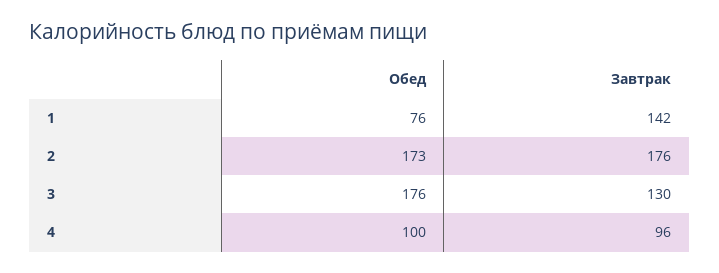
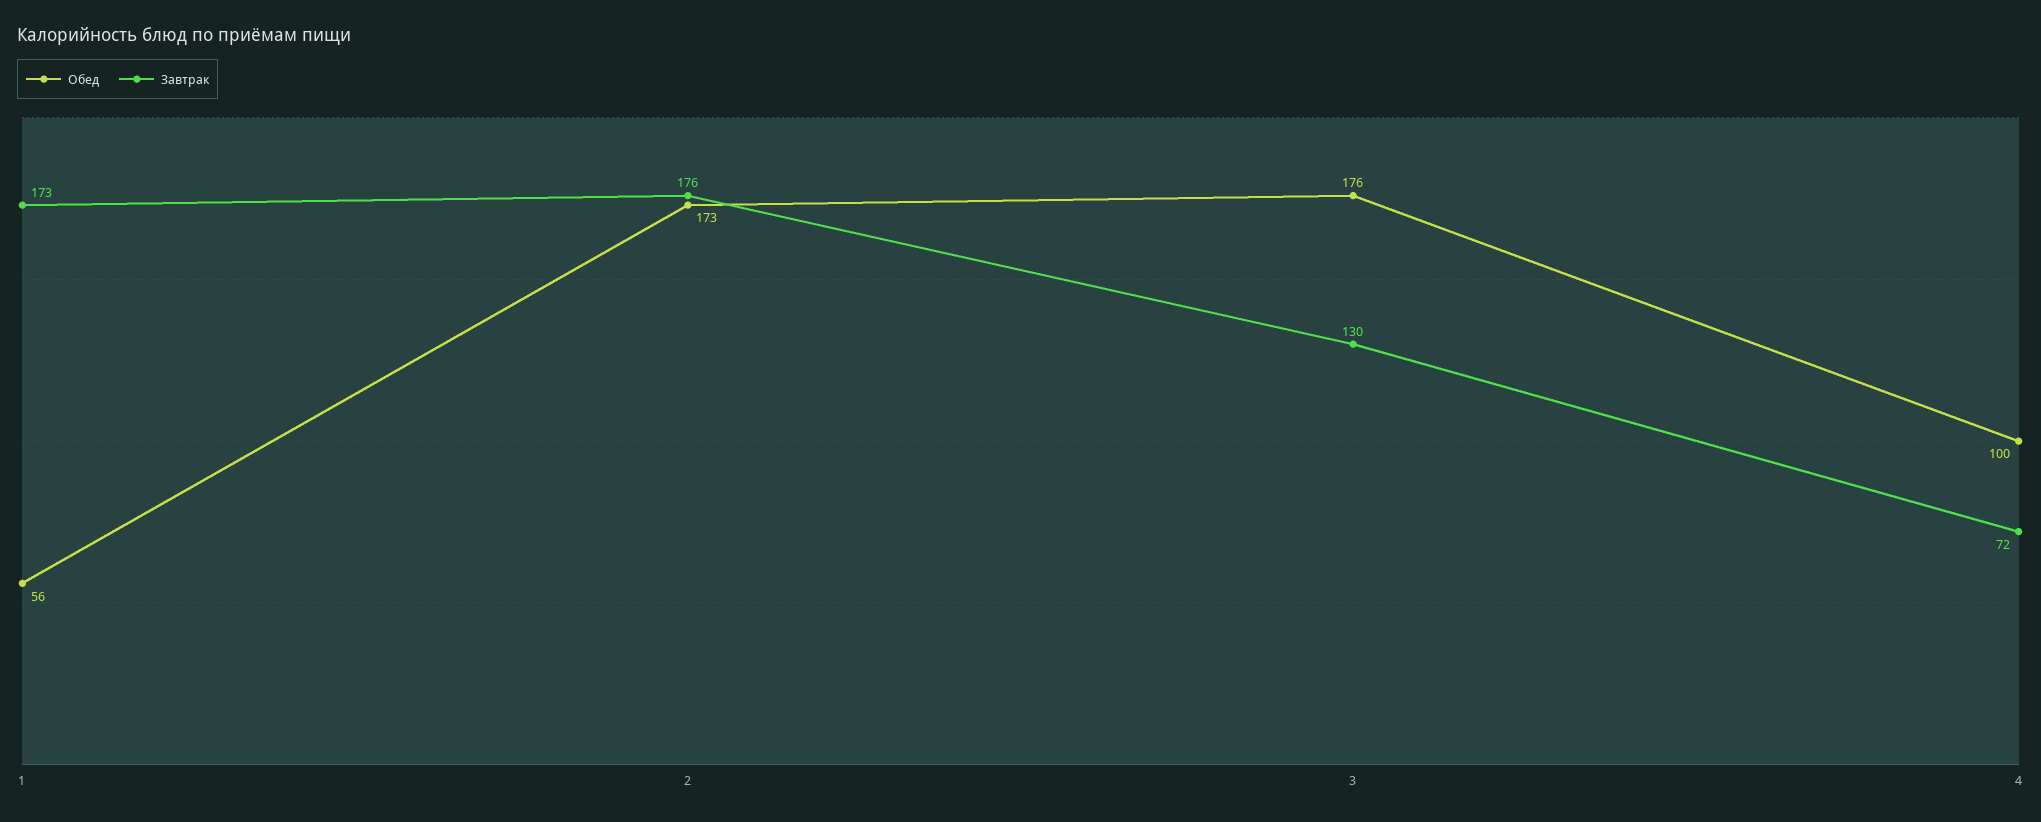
Обед, 1: 76 -> 56
Завтрак, 1: 142 -> 173
Завтрак, 4: 96 -> 72

